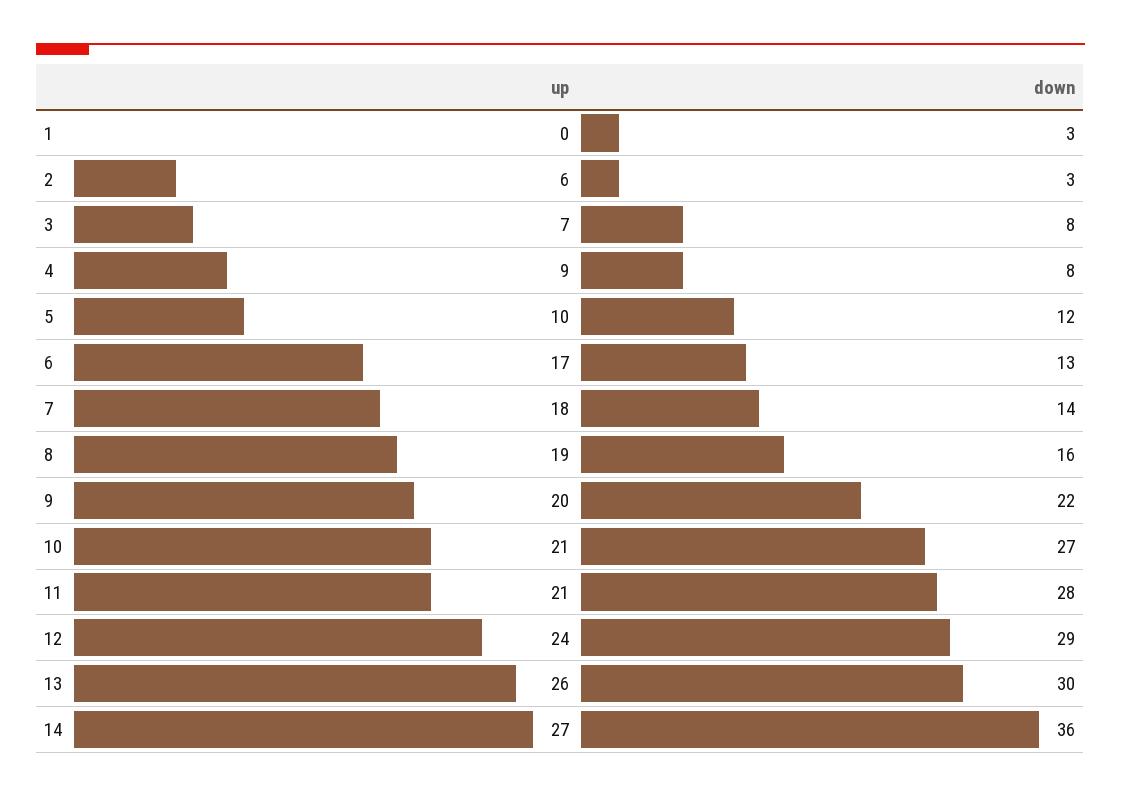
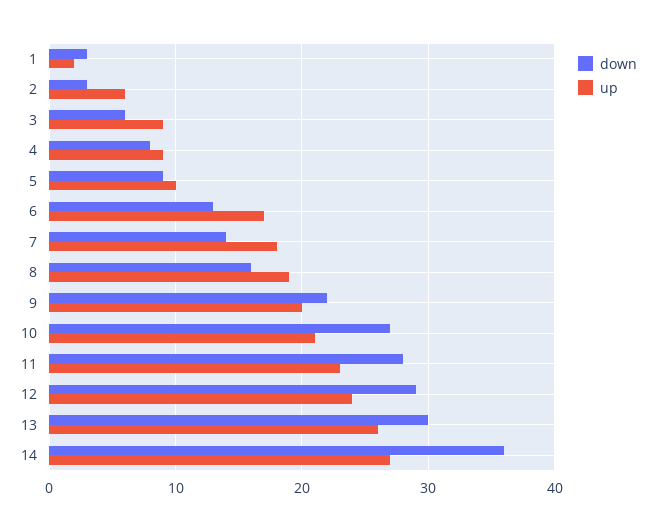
up, 1: 0 -> 2
up, 3: 7 -> 9
down, 3: 8 -> 6
down, 5: 12 -> 9
up, 11: 21 -> 23

